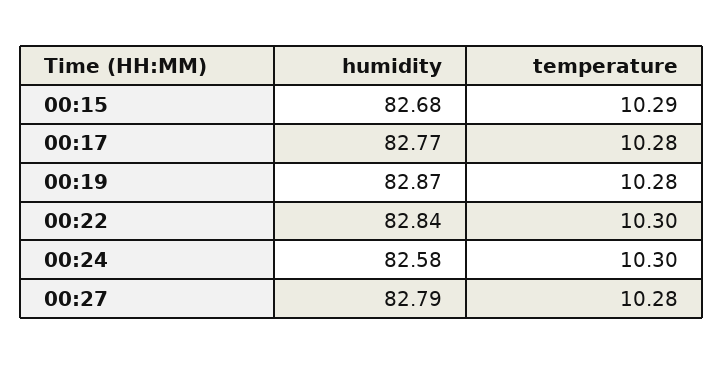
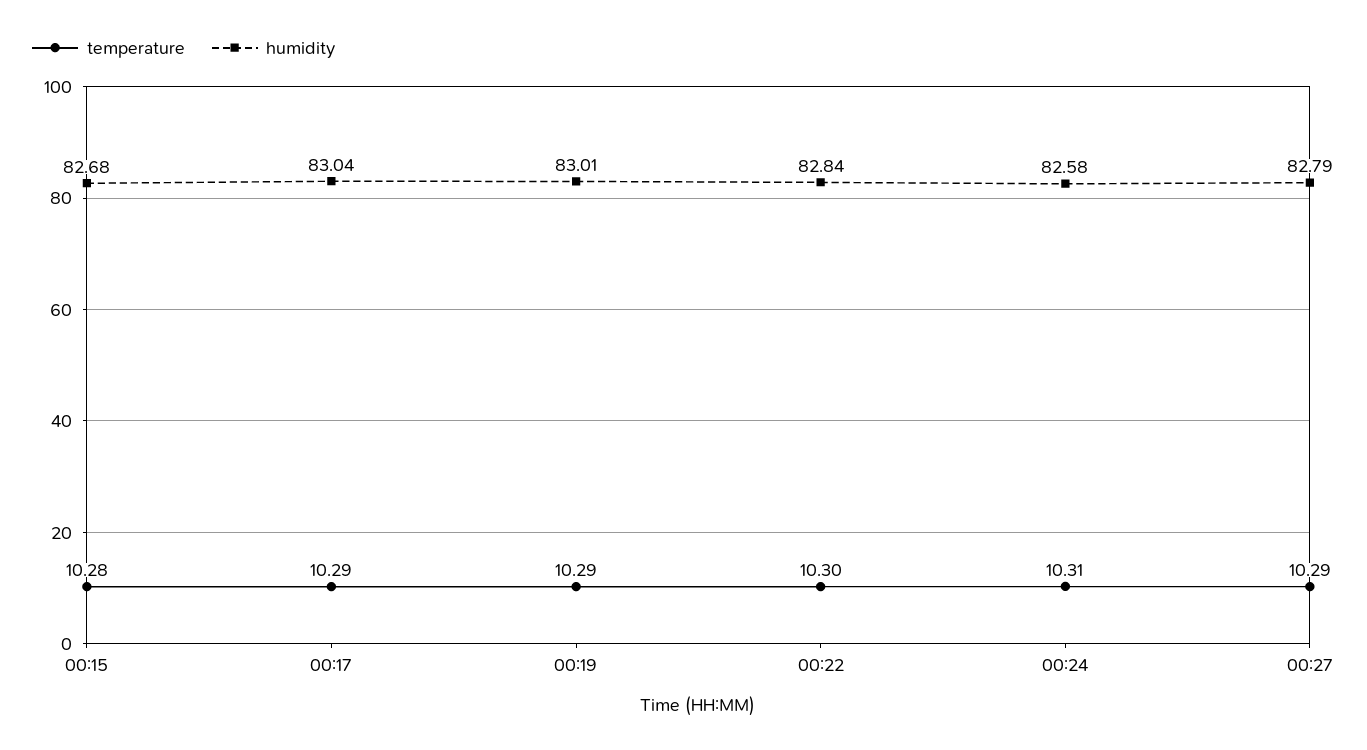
temperature, 00:15: 10.29 -> 10.28
humidity, 00:17: 82.77 -> 83.04
temperature, 00:17: 10.28 -> 10.29
humidity, 00:19: 82.87 -> 83.01
temperature, 00:19: 10.28 -> 10.29
temperature, 00:24: 10.3 -> 10.31
temperature, 00:27: 10.28 -> 10.29

